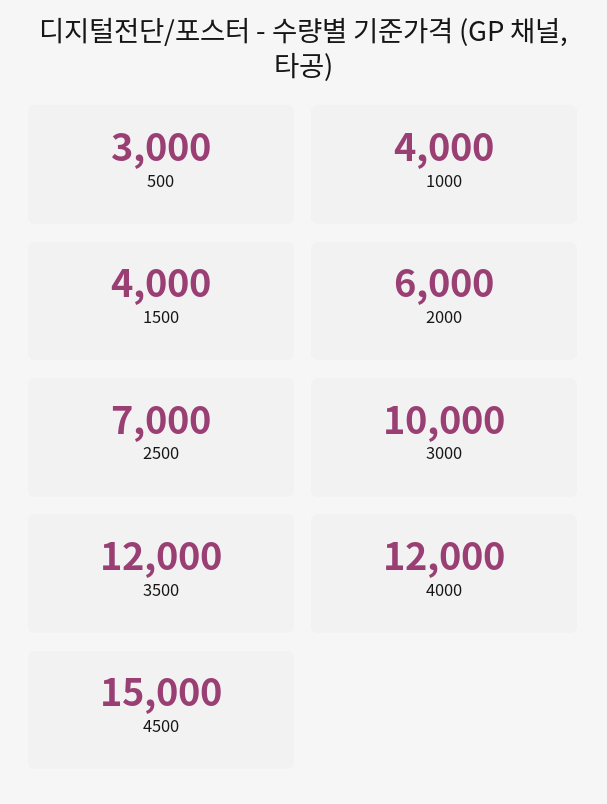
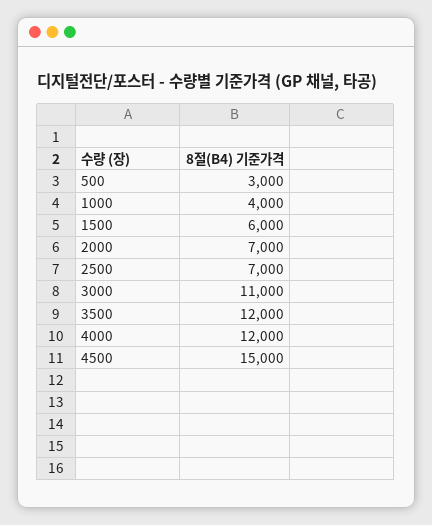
1500: 4000 -> 6000
2000: 6000 -> 7000
3000: 10000 -> 11000

